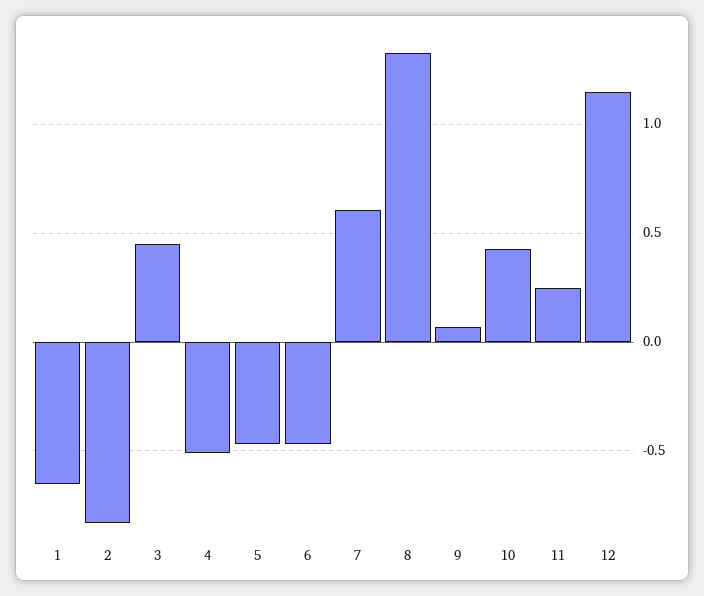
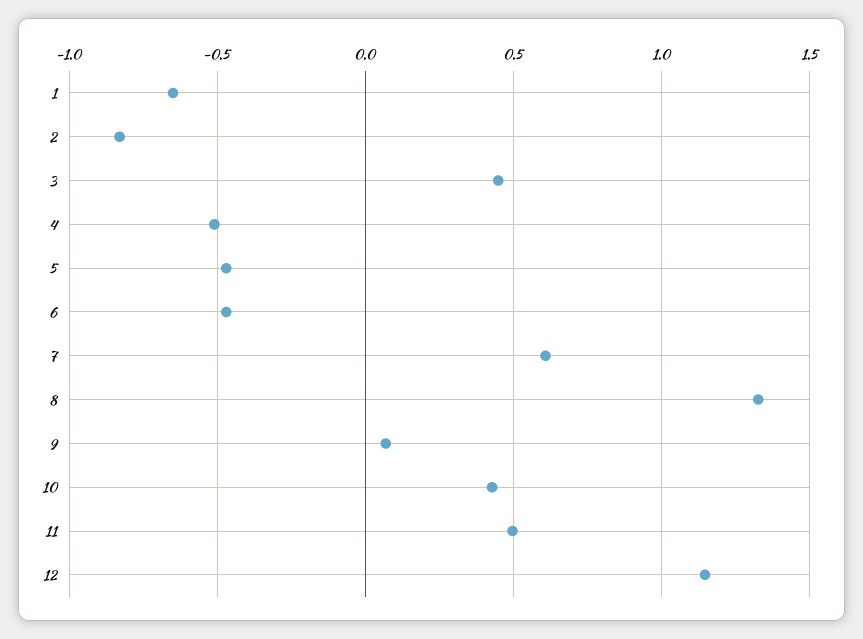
11: 0.25 -> 0.5

